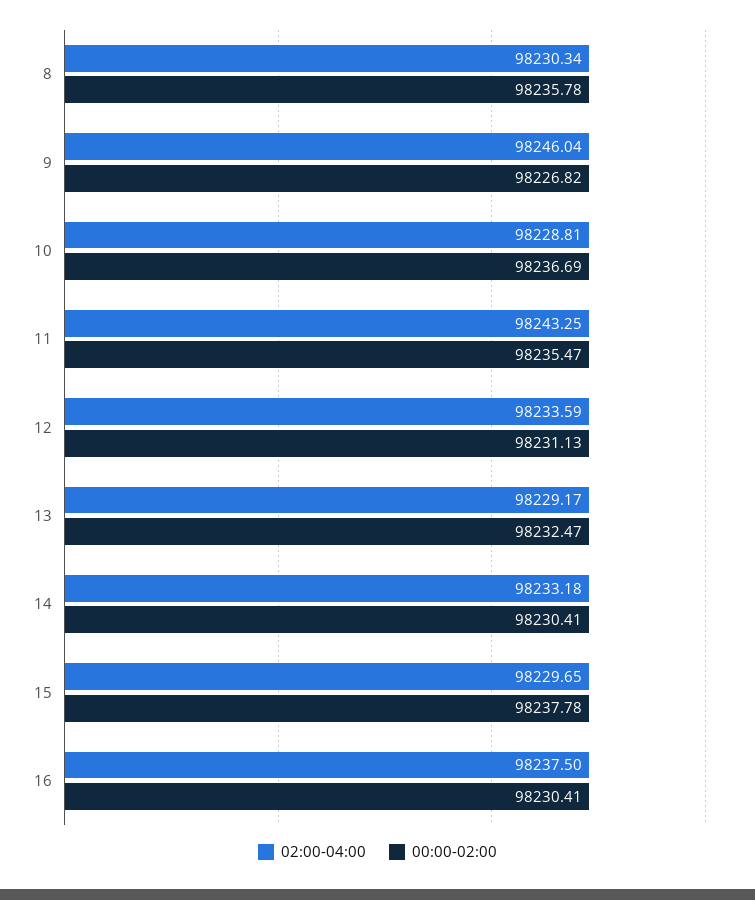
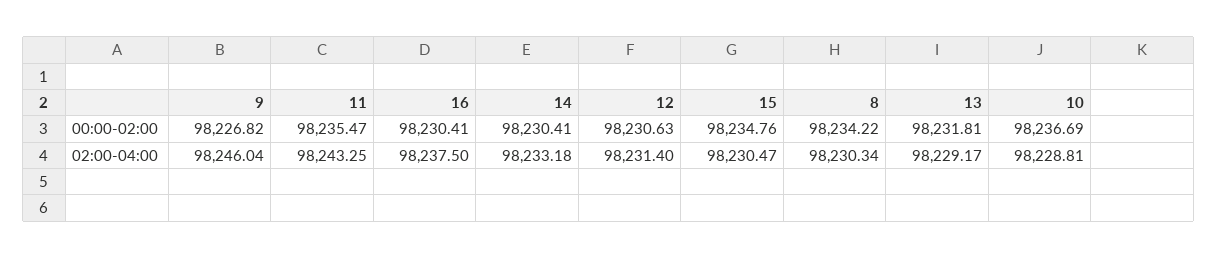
00:00-02:00, 8: 98235.78 -> 98234.22
02:00-04:00, 12: 98233.59 -> 98231.4
00:00-02:00, 12: 98231.13 -> 98230.63
00:00-02:00, 13: 98232.47 -> 98231.81
02:00-04:00, 15: 98229.65 -> 98230.47
00:00-02:00, 15: 98237.78 -> 98234.76

